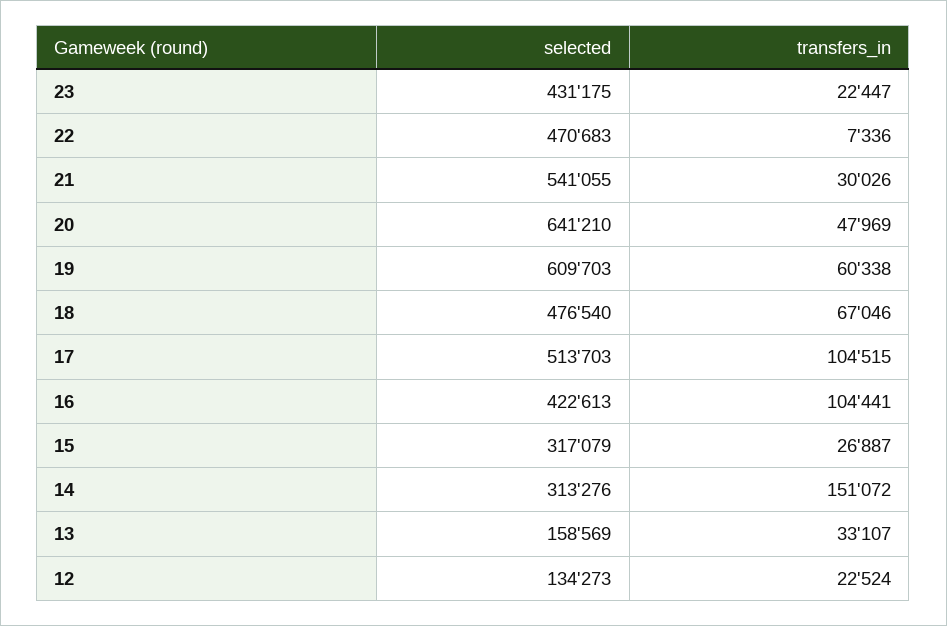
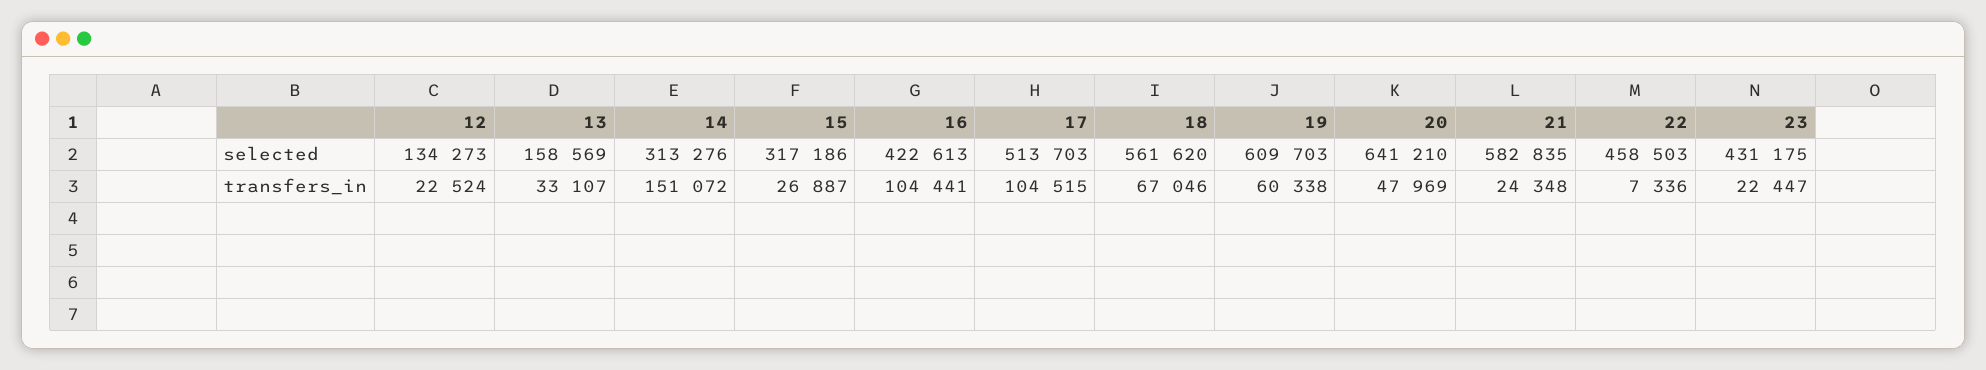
selected, 22: 470683 -> 458503
selected, 21: 541055 -> 582835
transfers_in, 21: 30026 -> 24348
selected, 18: 476540 -> 561620
selected, 15: 317079 -> 317186

